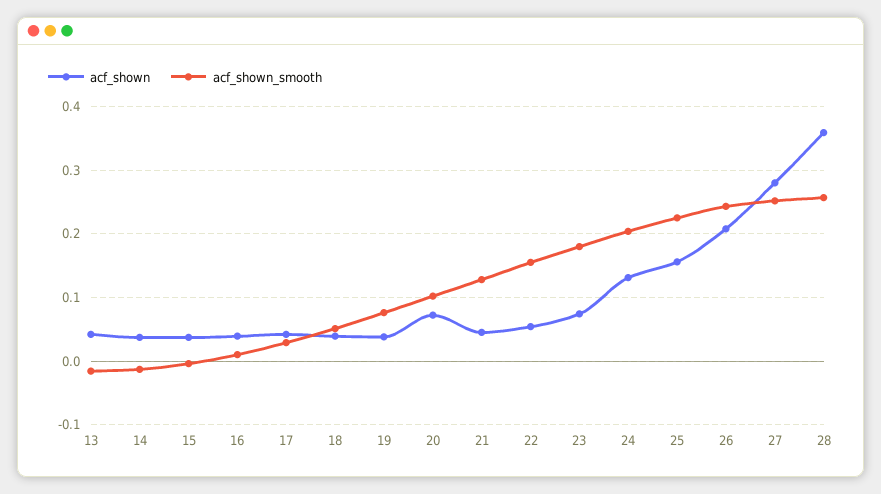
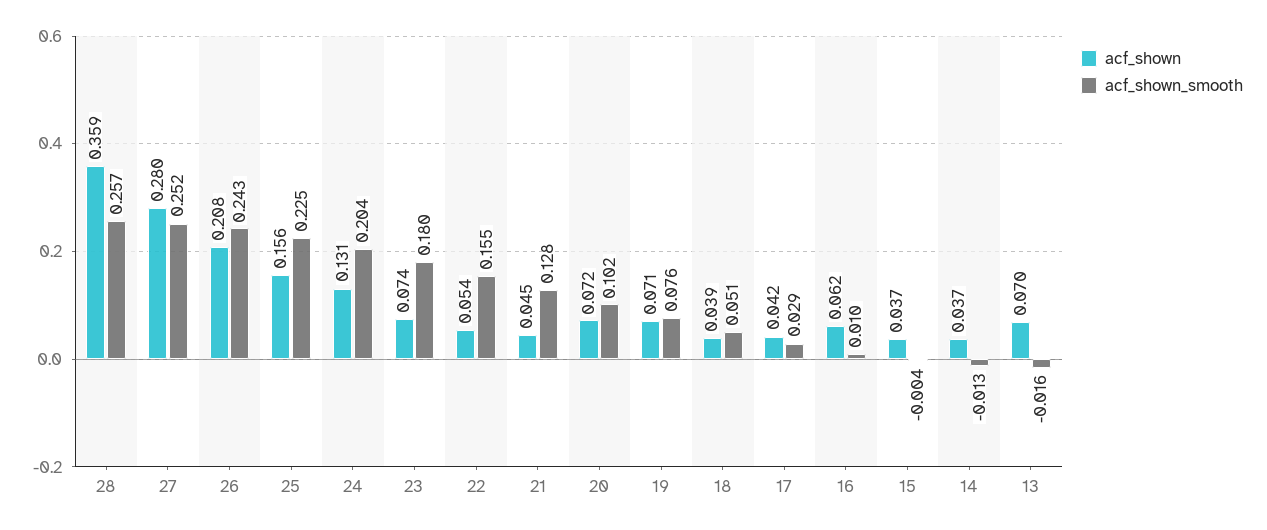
acf_shown, 13: 0.04 -> 0.07
acf_shown, 16: 0.04 -> 0.062
acf_shown, 19: 0.04 -> 0.071

